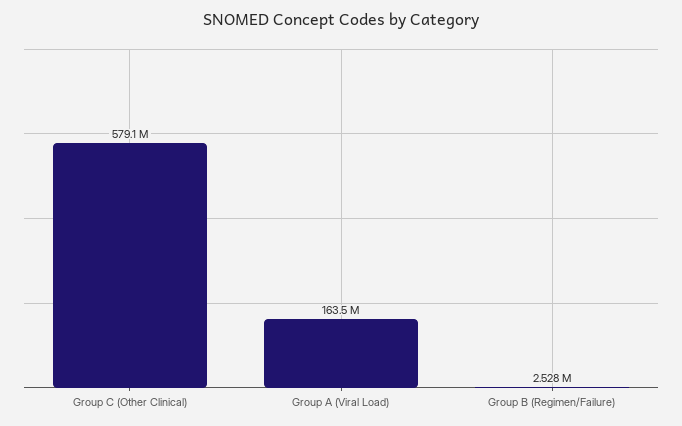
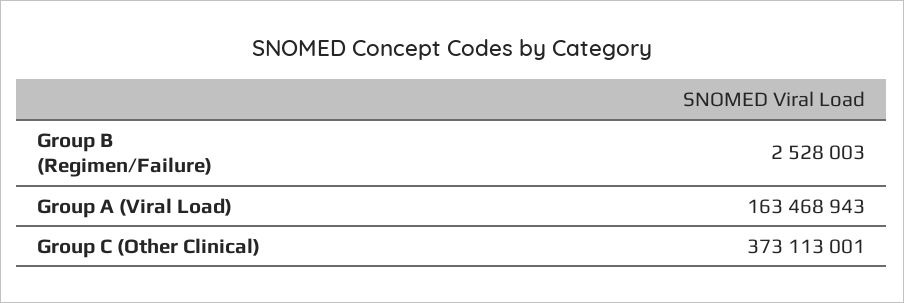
Group C (Other Clinical): 579100000 -> 373113001

